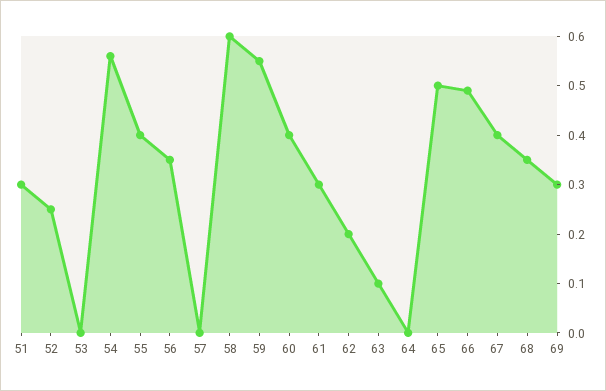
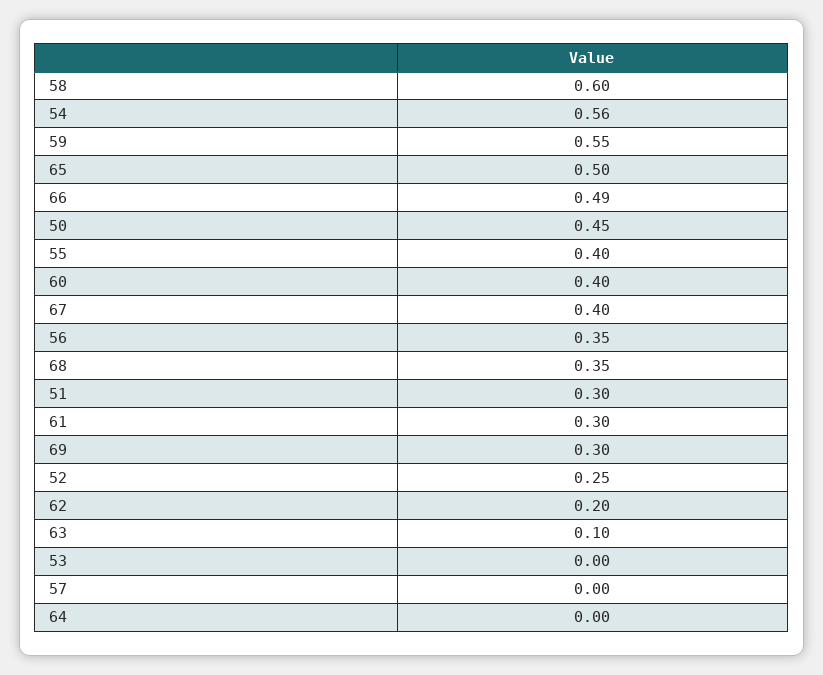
50: none -> 0.45

